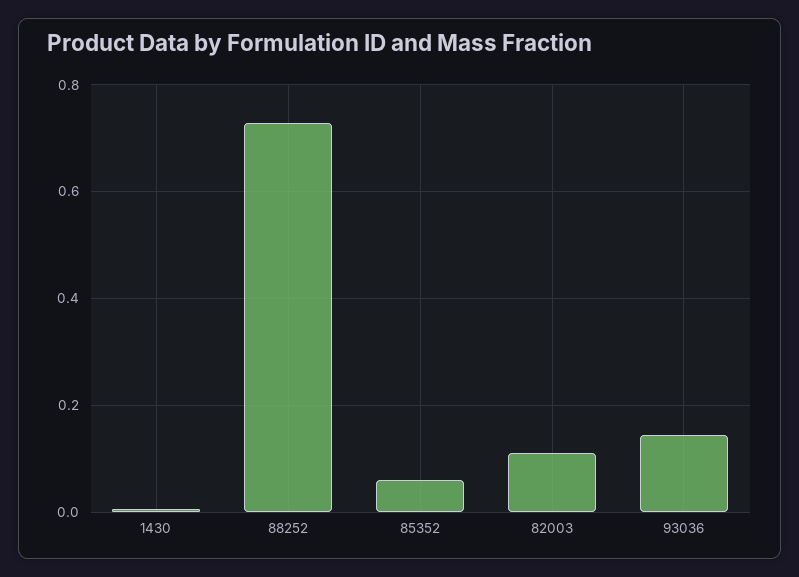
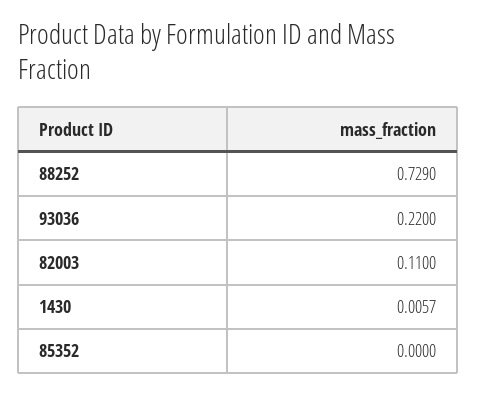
85352: 0.06 -> 0
93036: 0.14 -> 0.22

